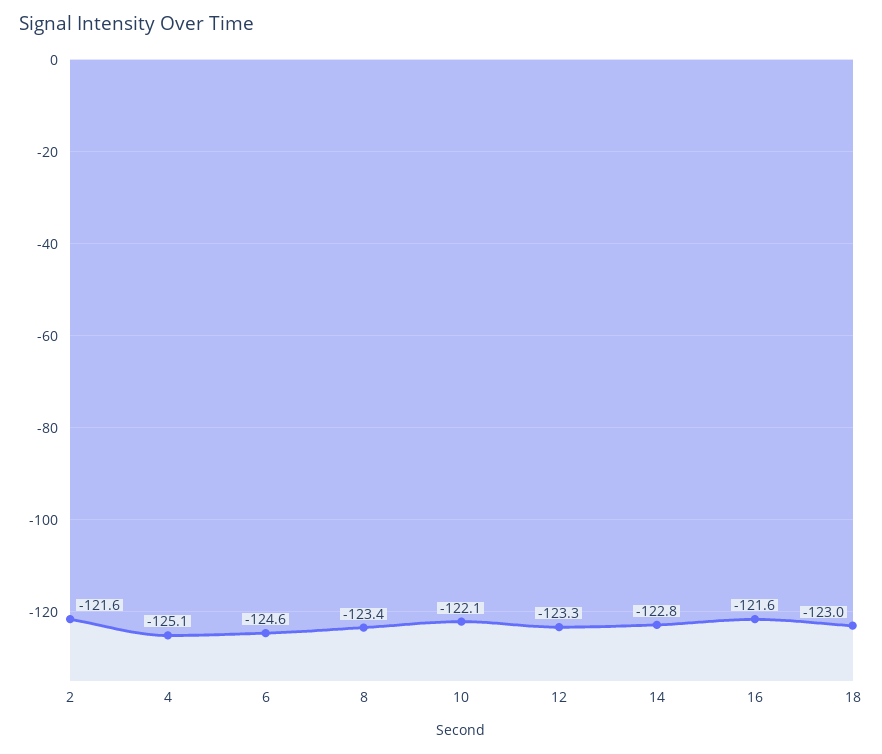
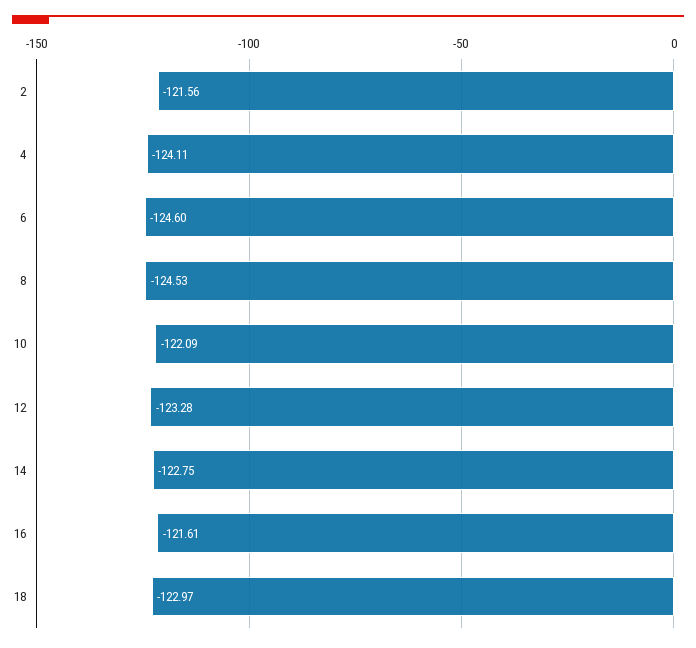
4: -125.1 -> -124.11
8: -123.4 -> -124.53

